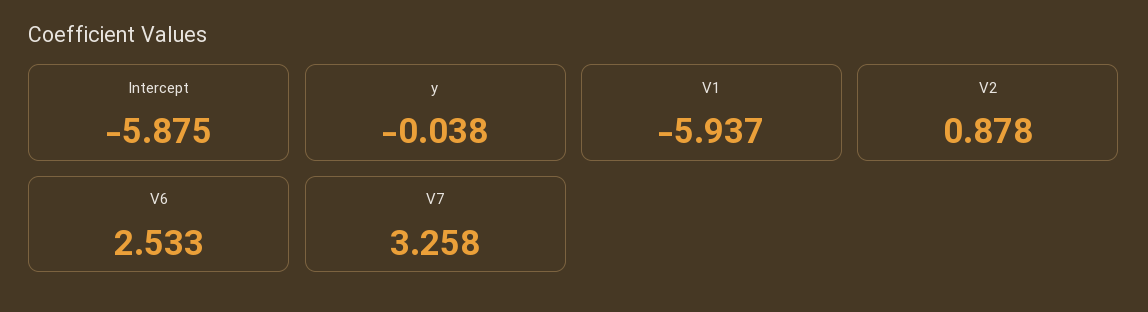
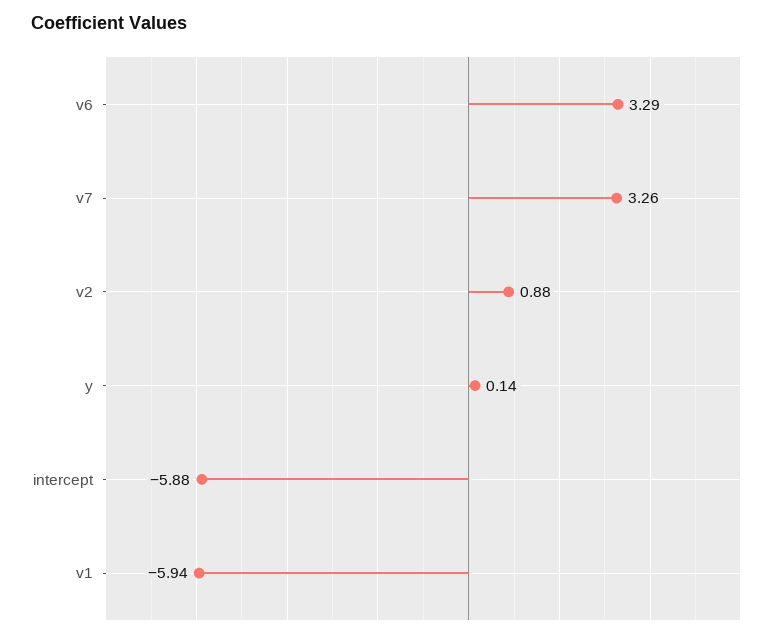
y: -0.038 -> 0.14
V6: 2.533 -> 3.29

